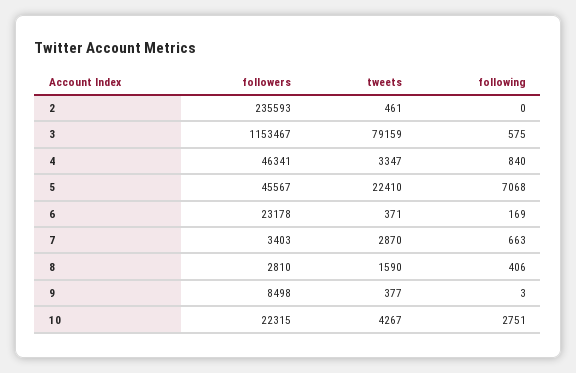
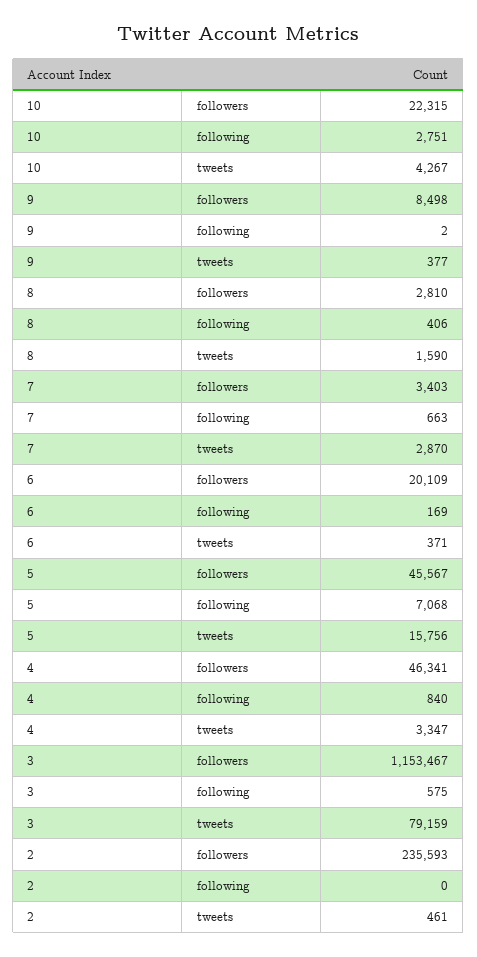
tweets, 5: 22410 -> 15756
followers, 6: 23178 -> 20109
following, 9: 3 -> 2

